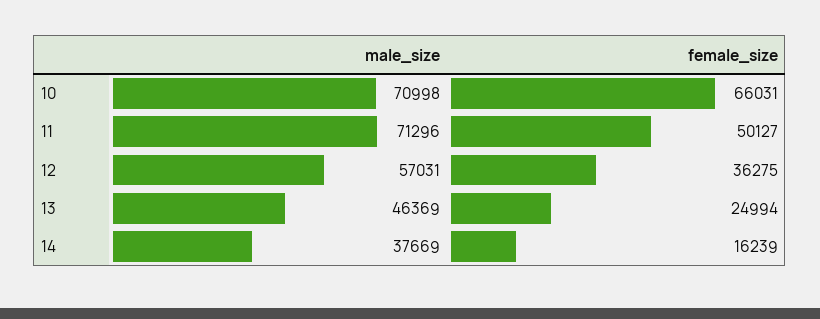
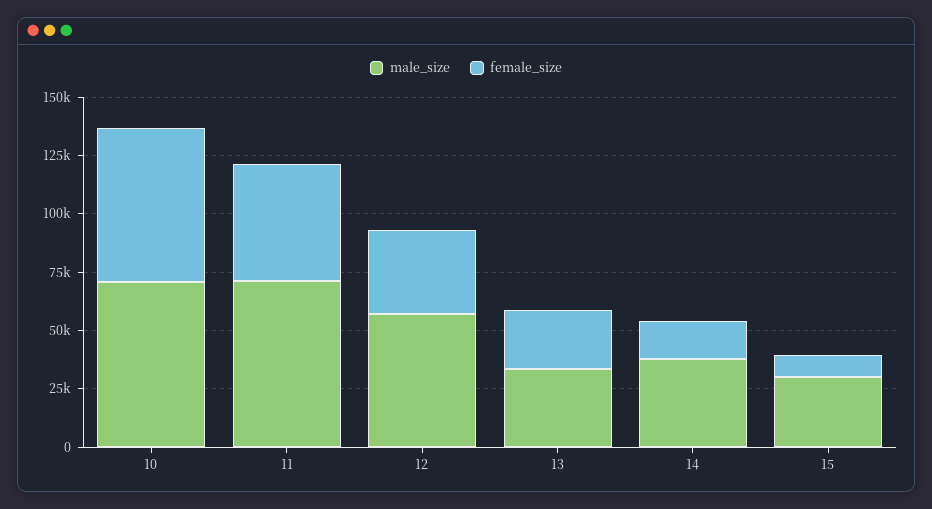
male_size, 13: 46369 -> 35000
male_size, 15: none -> 30000
female_size, 15: none -> 10000

